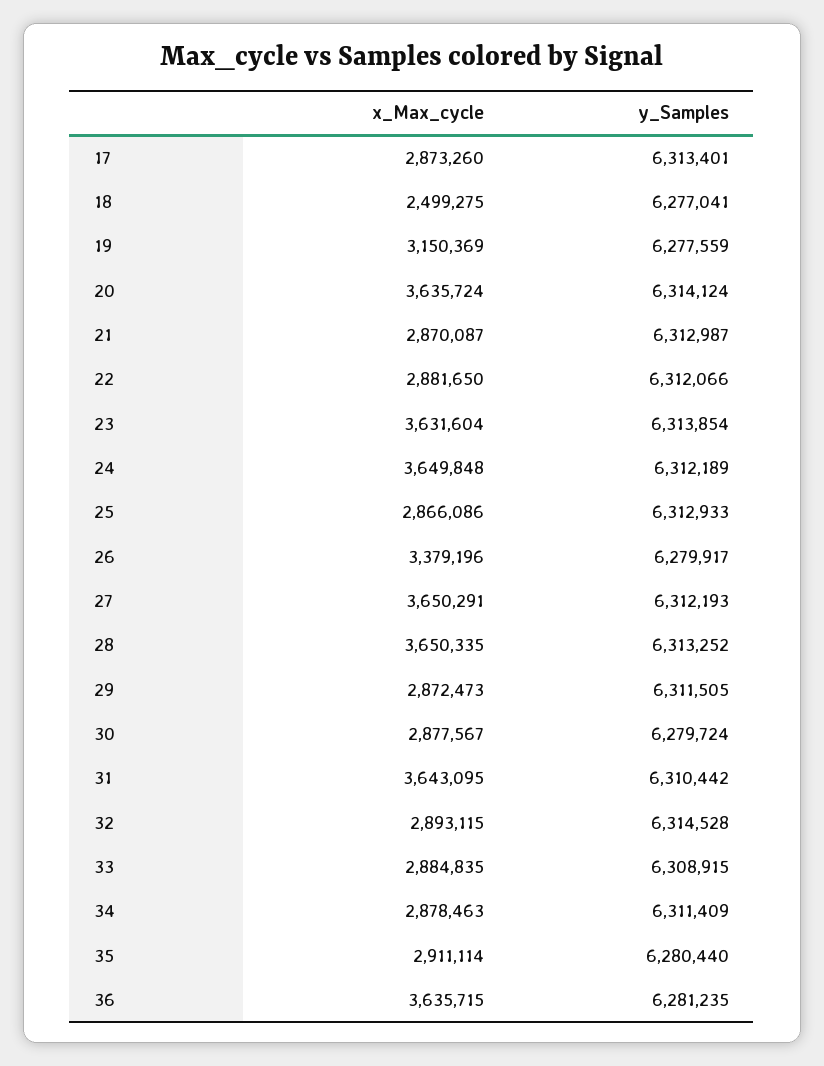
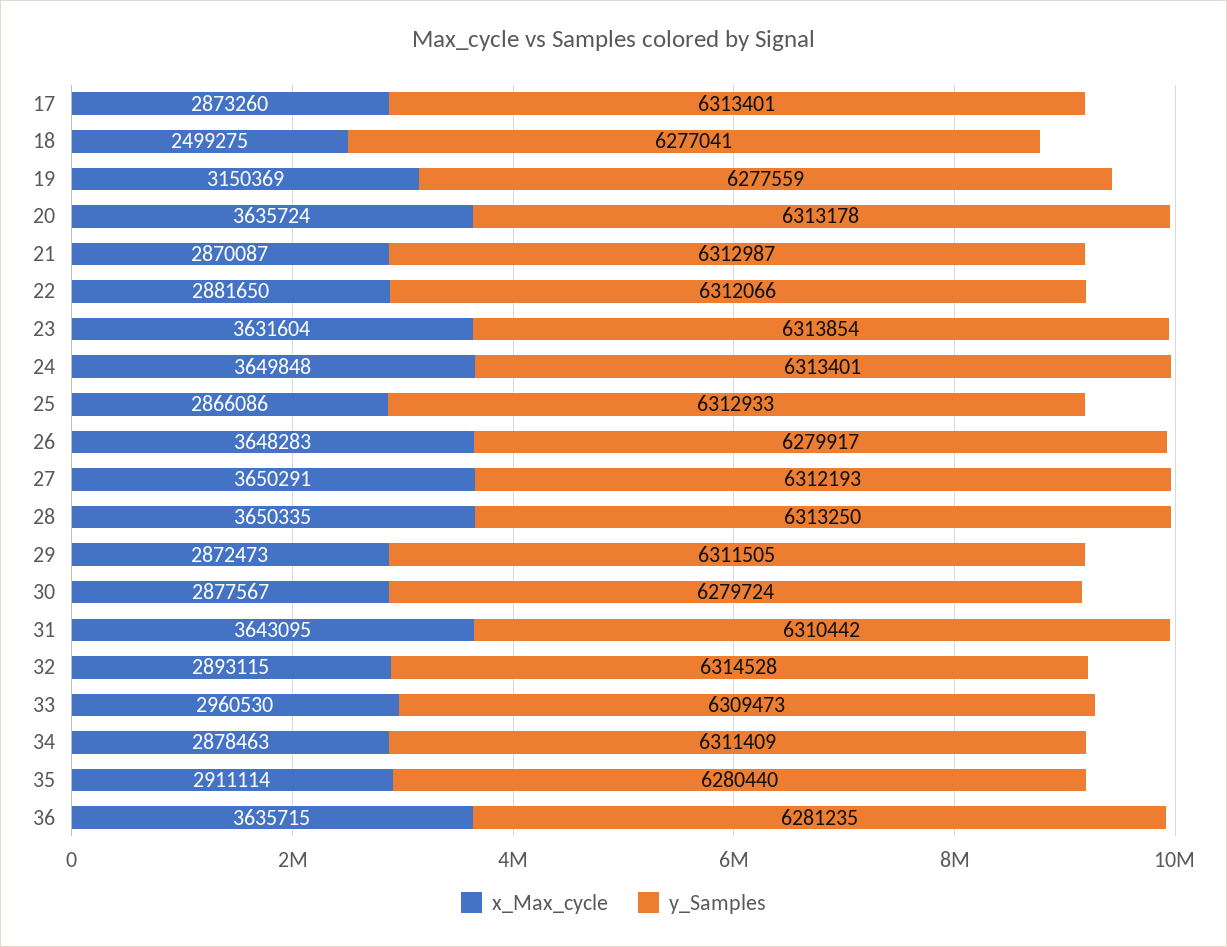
y_Samples, 20: 6314124 -> 6313178
y_Samples, 24: 6312189 -> 6313401
x_Max_cycle, 26: 3379196 -> 3648283
y_Samples, 28: 6313252 -> 6313250
x_Max_cycle, 33: 2884835 -> 2960530
y_Samples, 33: 6308915 -> 6309473

